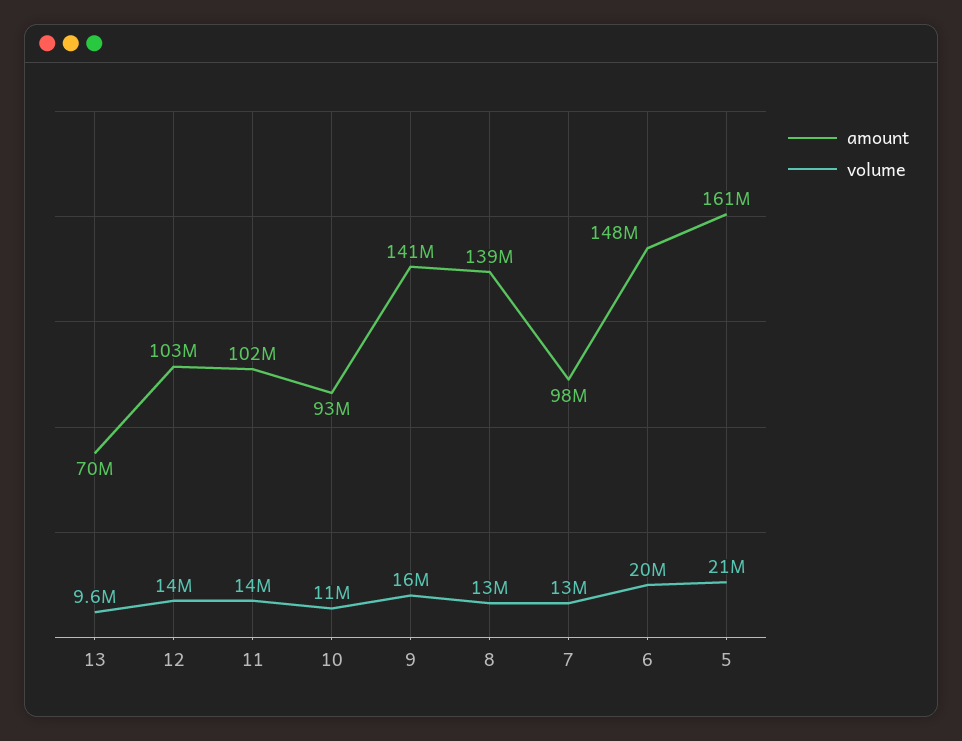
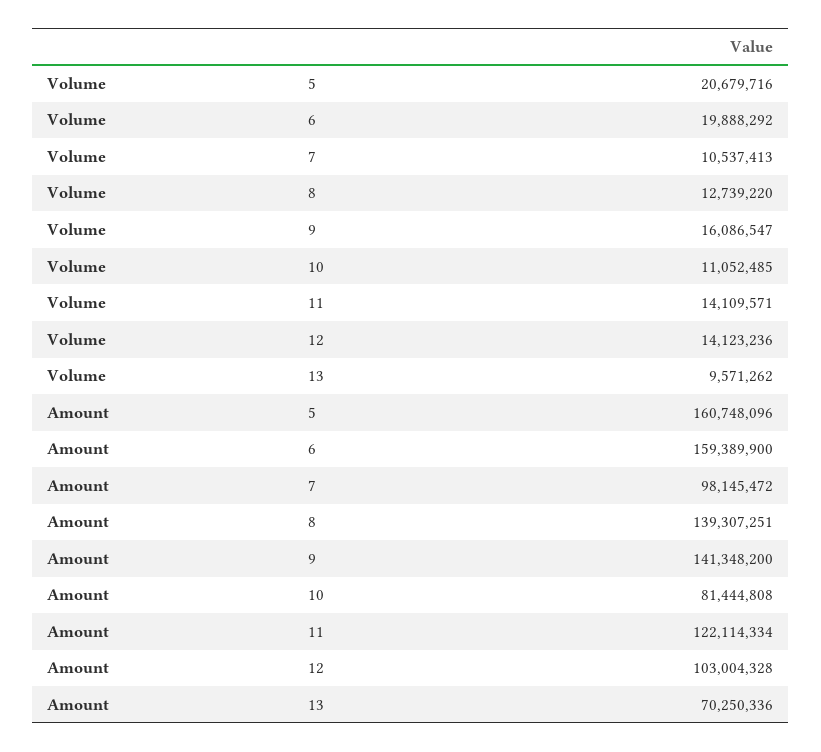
amount, 11: 102000000 -> 122114334
amount, 10: 93000000 -> 81444808
volume, 7: 13000000 -> 10537413
amount, 6: 148000000 -> 159389900

